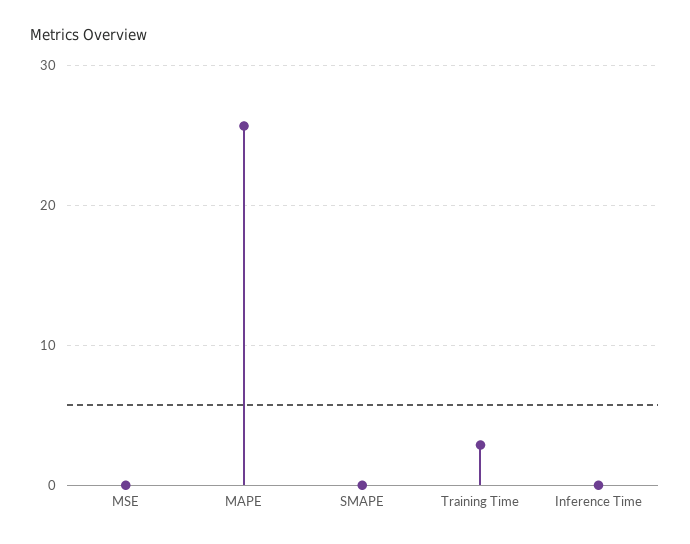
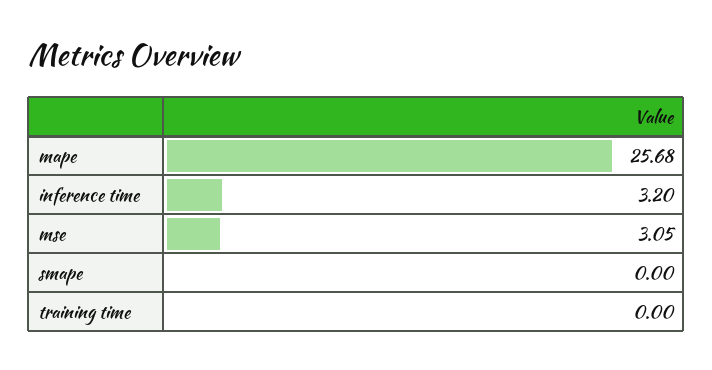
MSE: 0 -> 3.05
Training Time: 3 -> 0
Inference Time: 0 -> 3.2

